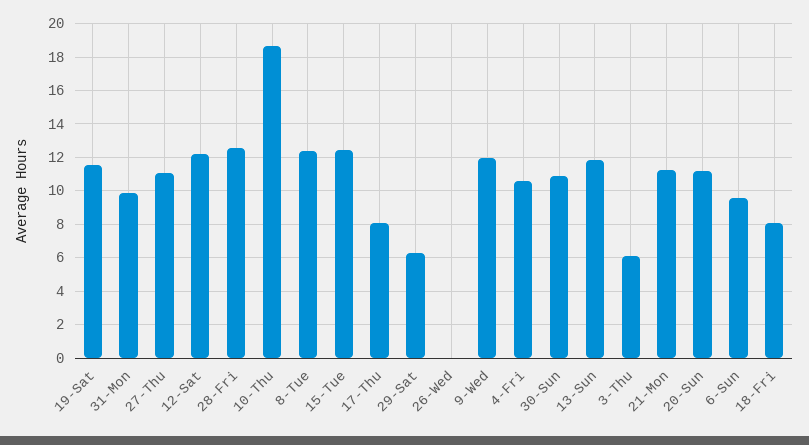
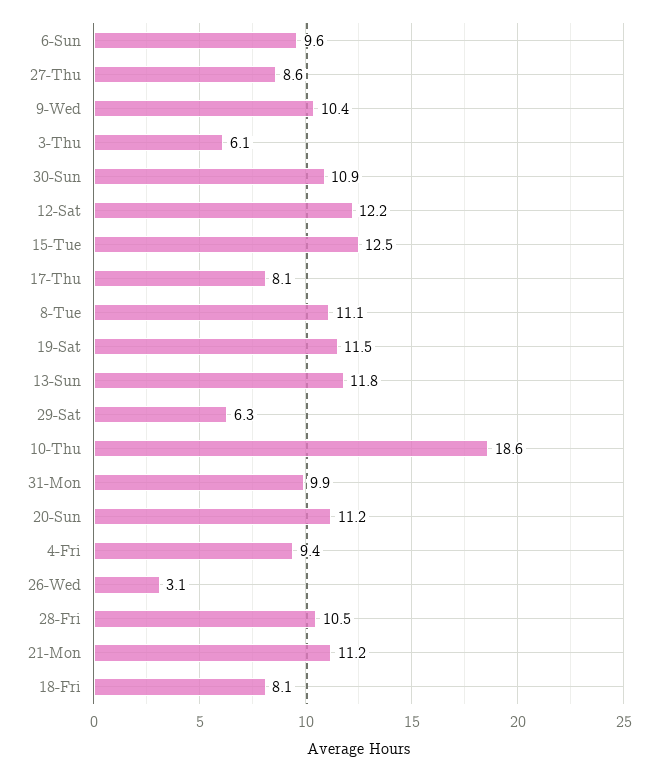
27-Thu: 11 -> 8.6
28-Fri: 12.5 -> 10.5
8-Tue: 12.5 -> 11.1
26-Wed: 0 -> 3.1
9-Wed: 12 -> 10.4
4-Fri: 10.5 -> 9.4

